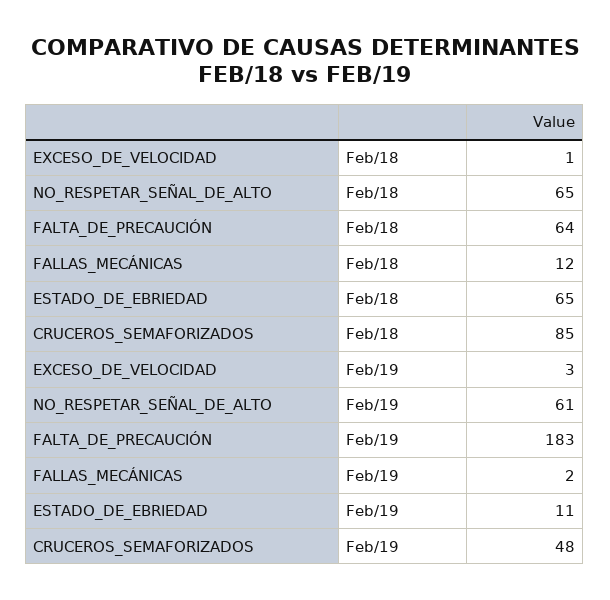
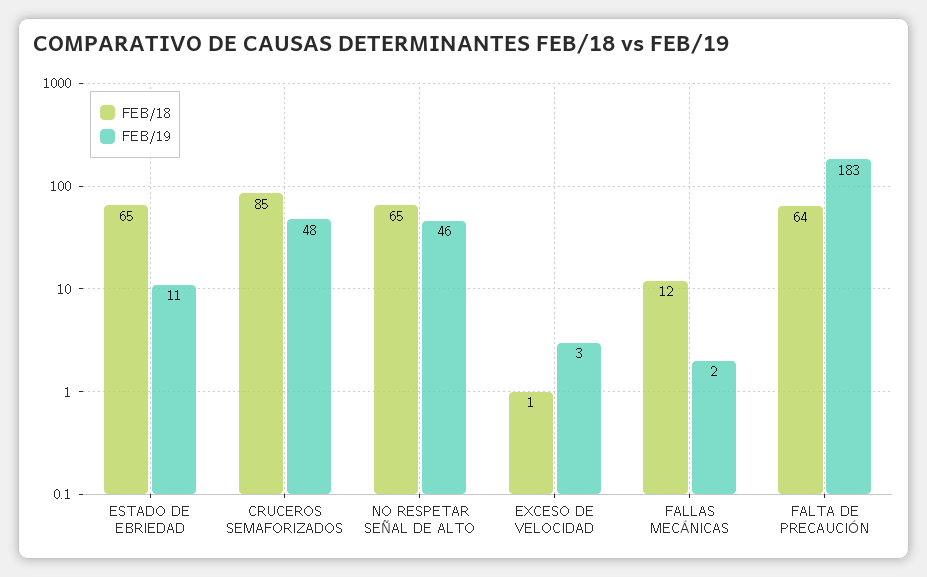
Feb/19, NO_RESPETAR_SEÑAL_DE_ALTO: 61 -> 46

